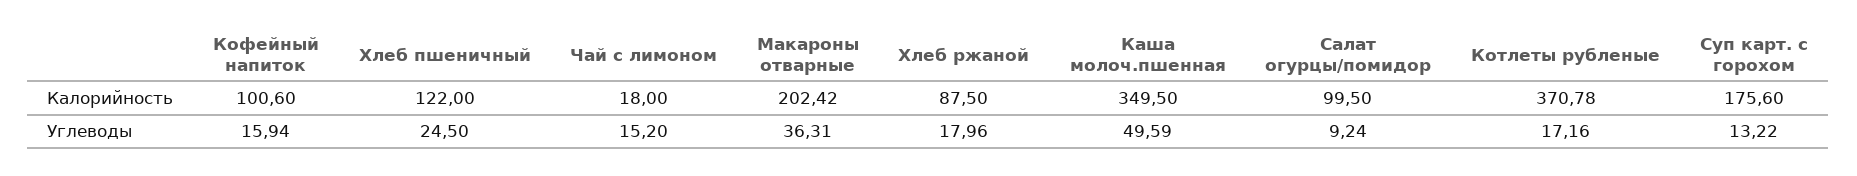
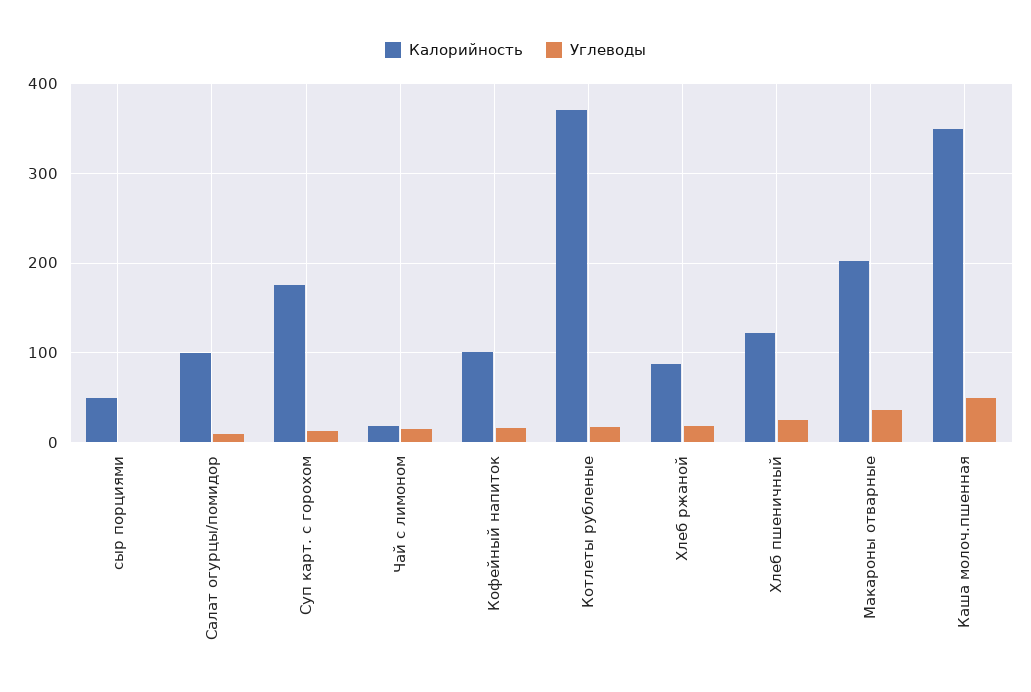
Калорийность, сыр порциями: none -> 50
Углеводы, сыр порциями: none -> 0

